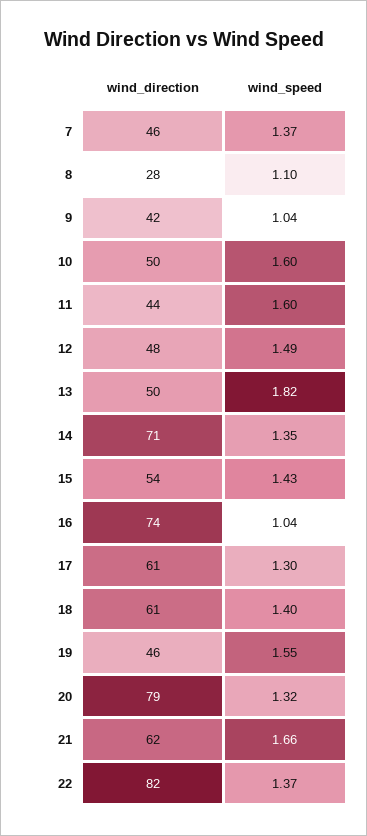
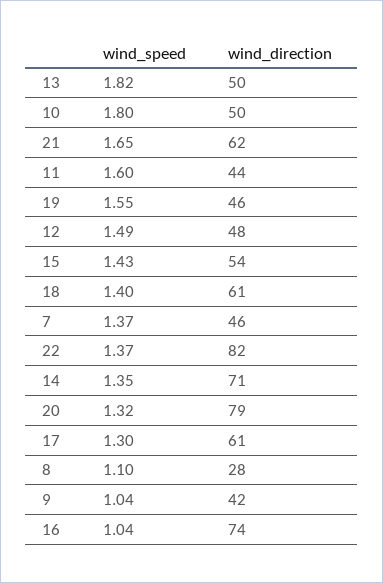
wind_speed, 10: 1.6 -> 1.8
wind_speed, 21: 1.66 -> 1.65

